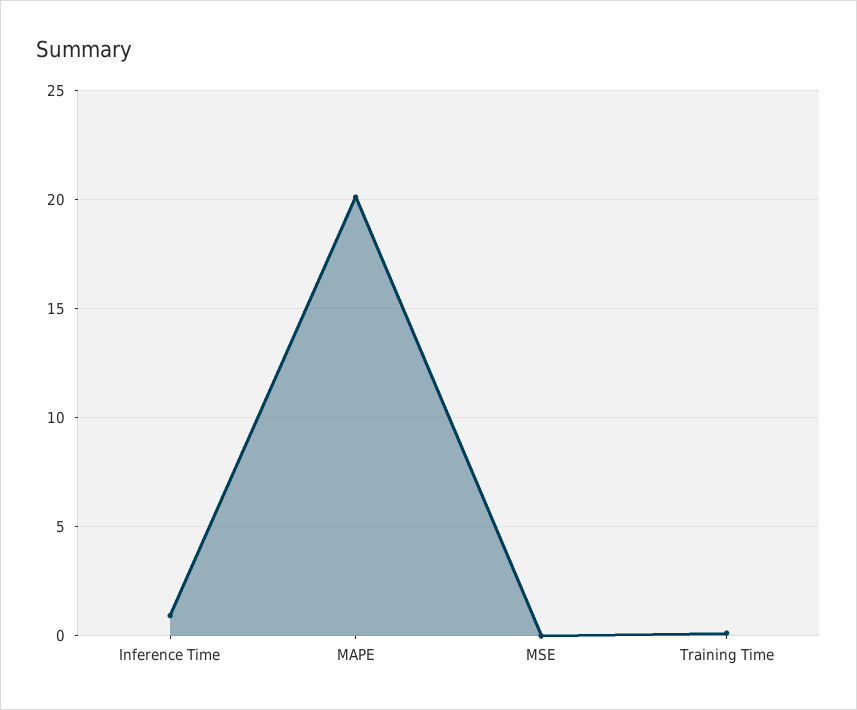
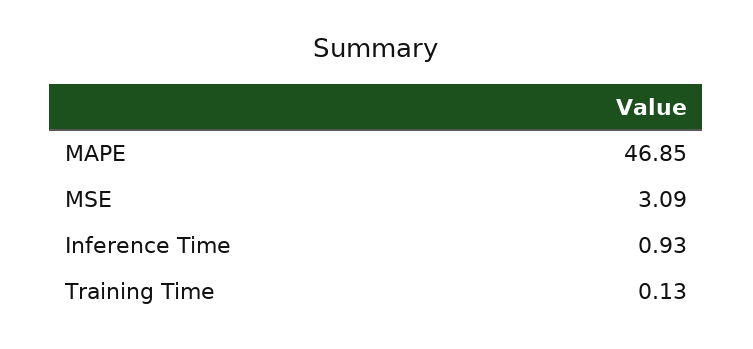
MAPE: 20 -> 46.85
MSE: 0 -> 3.09

